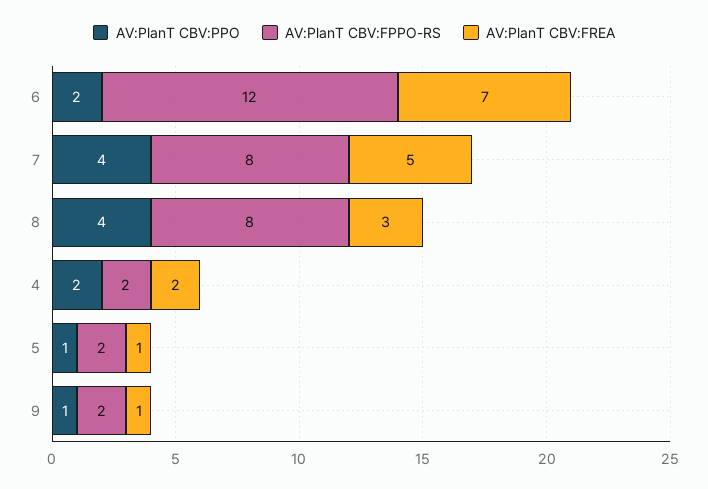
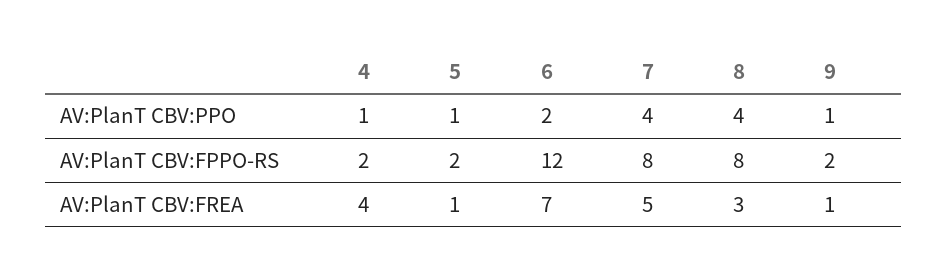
AV:PlanT CBV:PPO, 4: 2 -> 1
AV:PlanT CBV:FREA, 4: 2 -> 4

